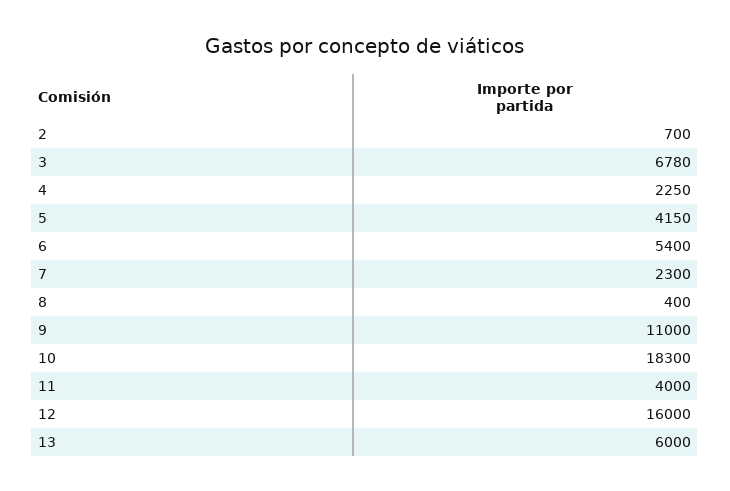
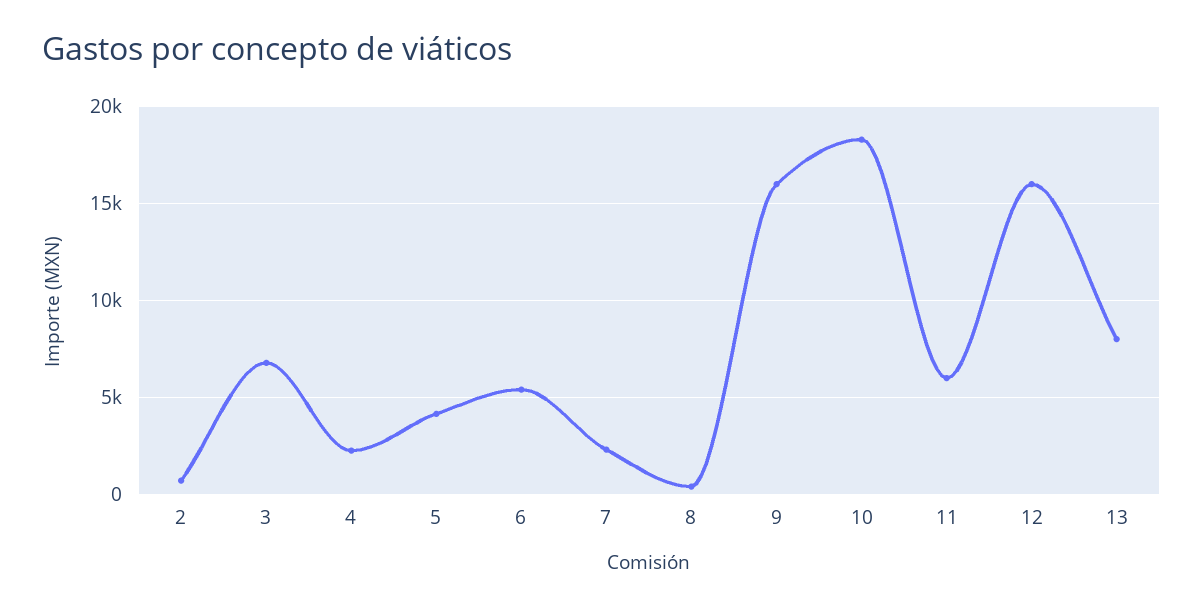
9: 11000 -> 16000
11: 4000 -> 6000
13: 6000 -> 8000

